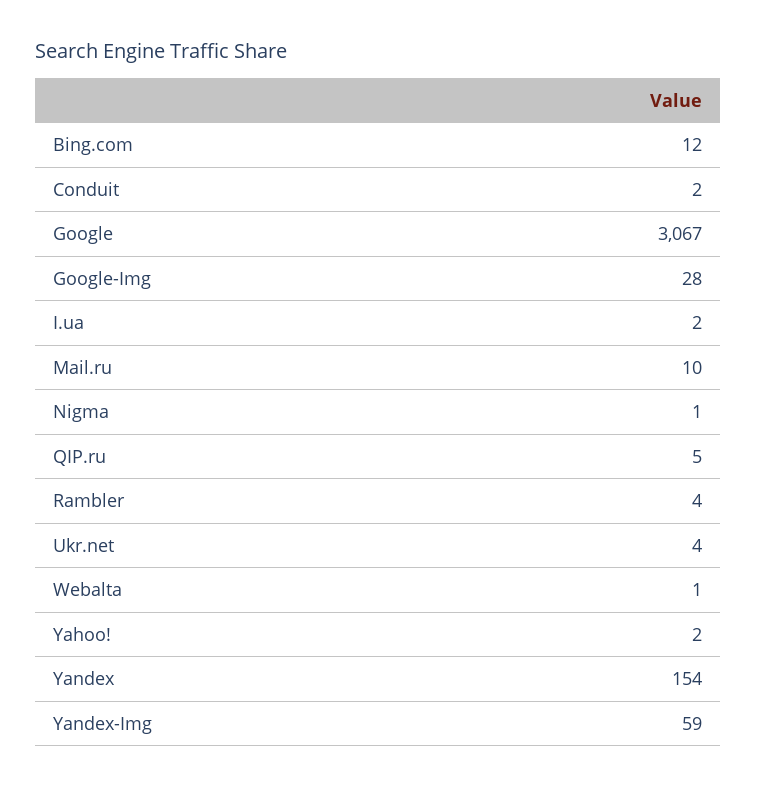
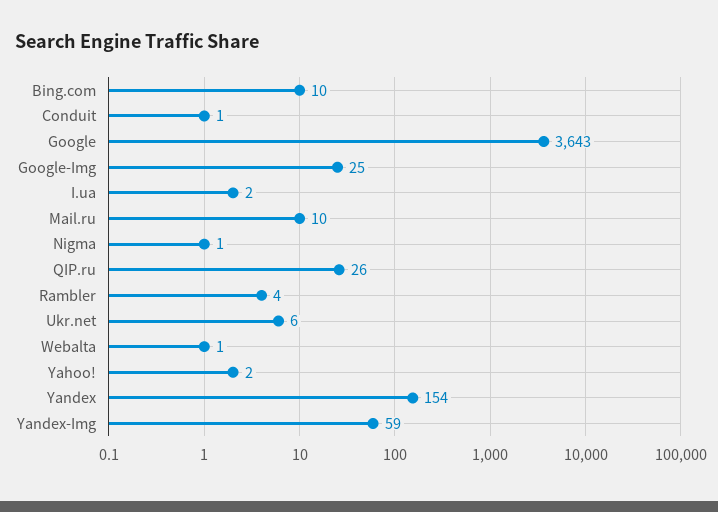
Bing.com: 12 -> 10
Conduit: 2 -> 1
Google: 3067 -> 3643
Google-Img: 28 -> 25
QIP.ru: 5 -> 26
Ukr.net: 4 -> 6

